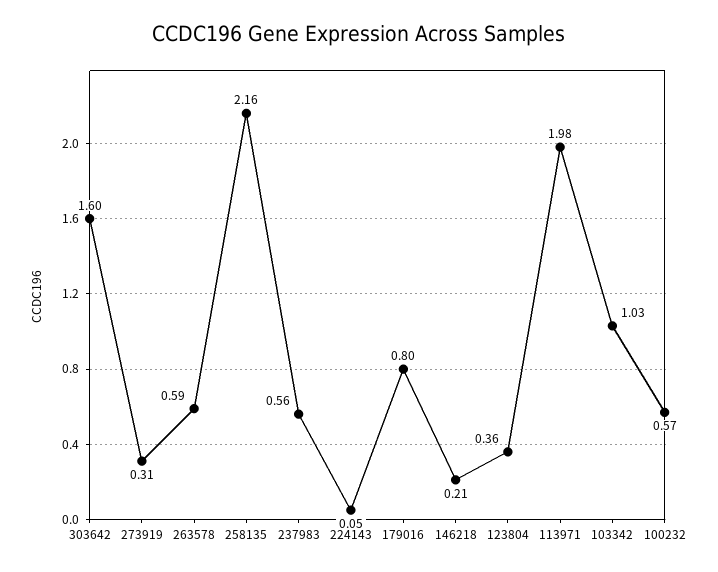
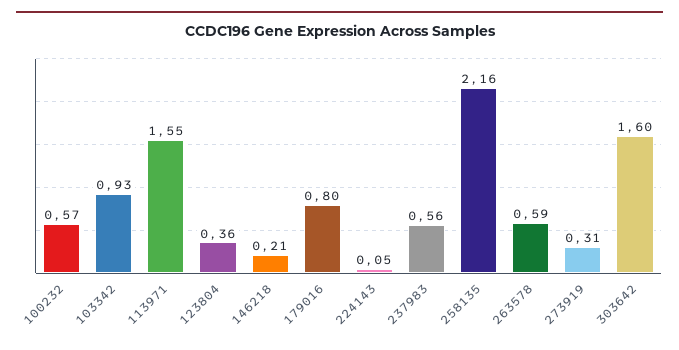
113971: 1.98 -> 1.55
103342: 1.03 -> 0.93

